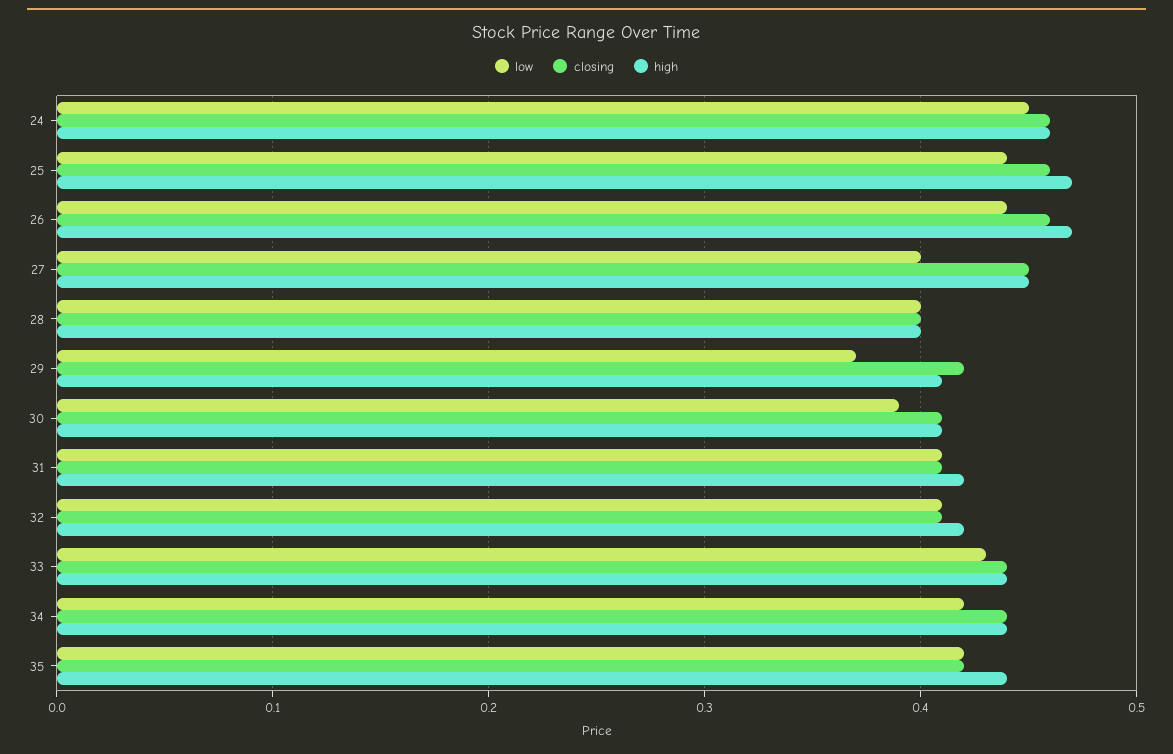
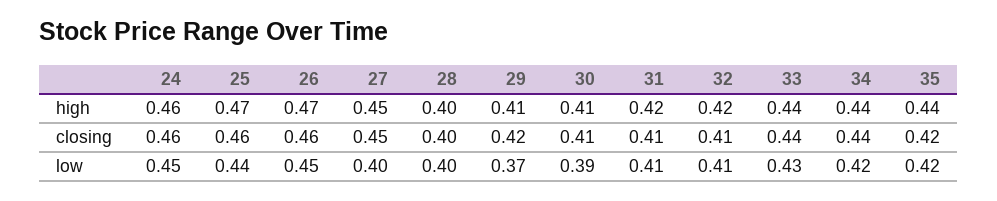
low, 26: 0.44 -> 0.45

